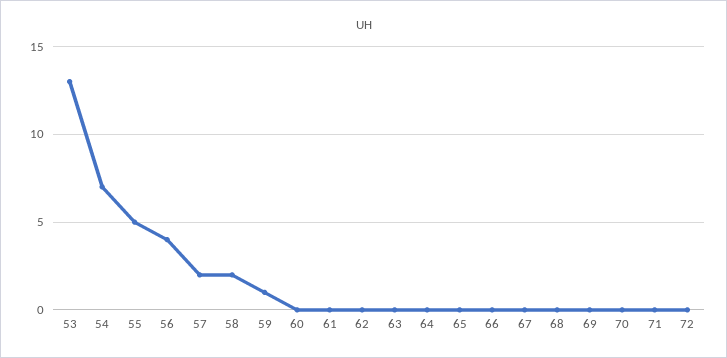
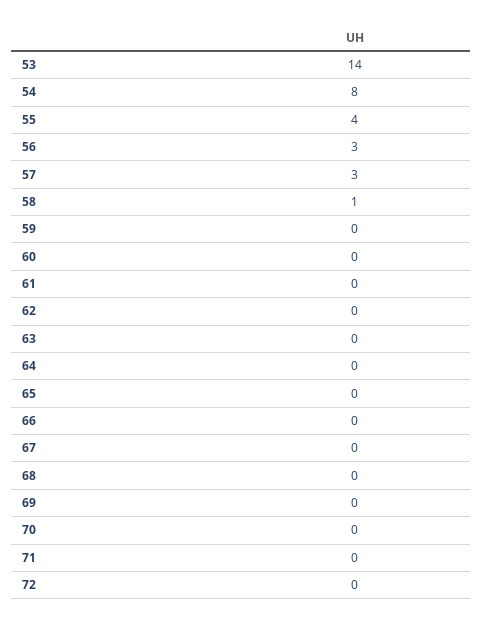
53: 13 -> 14
54: 7 -> 8
55: 5 -> 4
56: 4 -> 3
57: 2 -> 3
58: 2 -> 1
59: 1 -> 0

